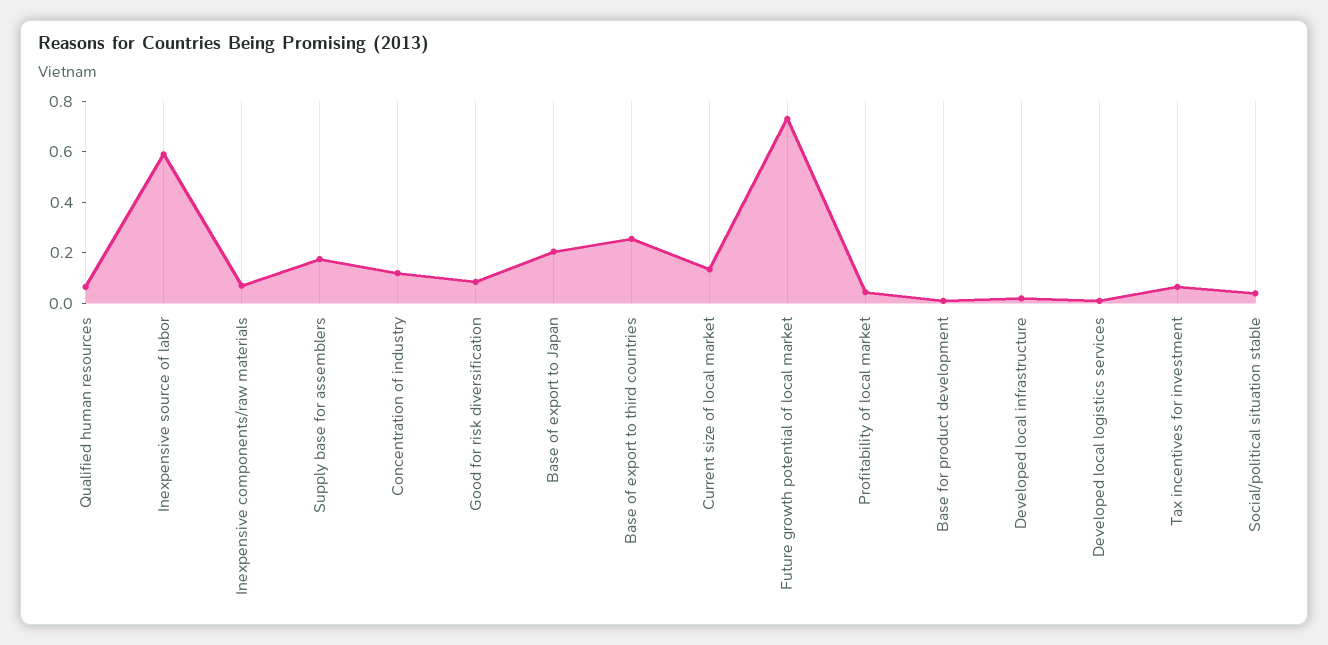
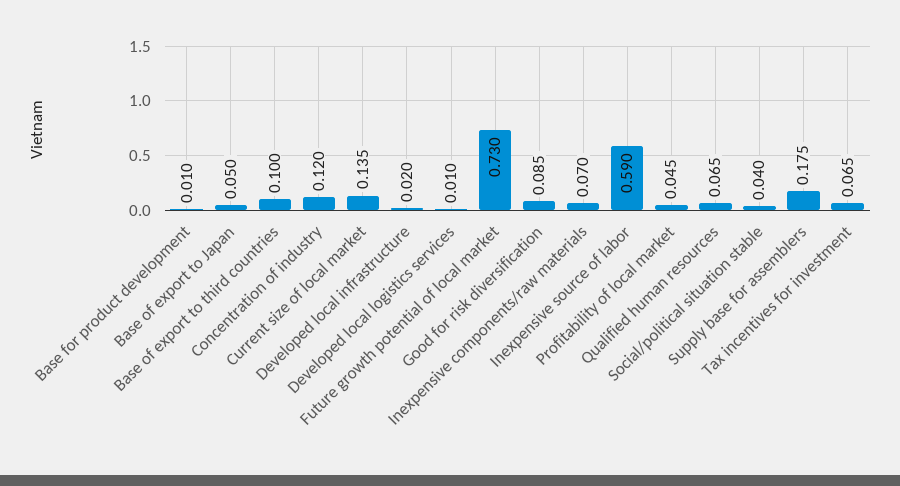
Base of export to Japan: 0.2 -> 0.05
Base of export to third countries: 0.25 -> 0.1

